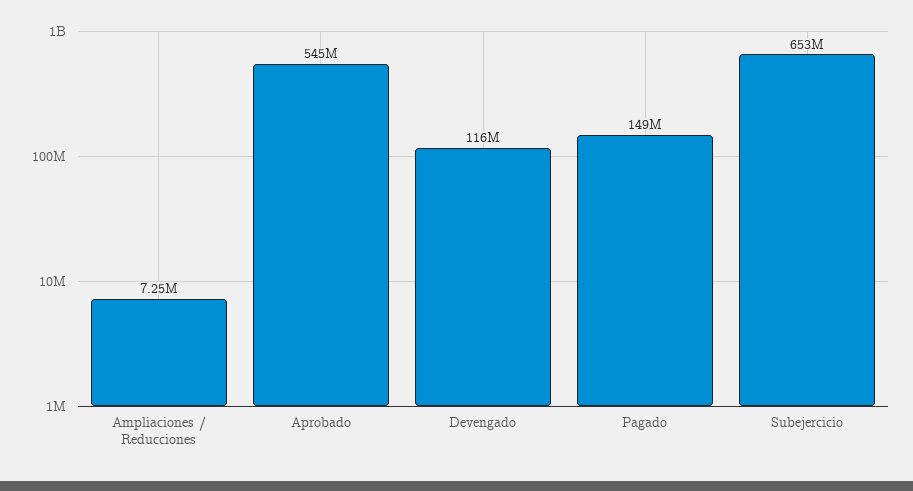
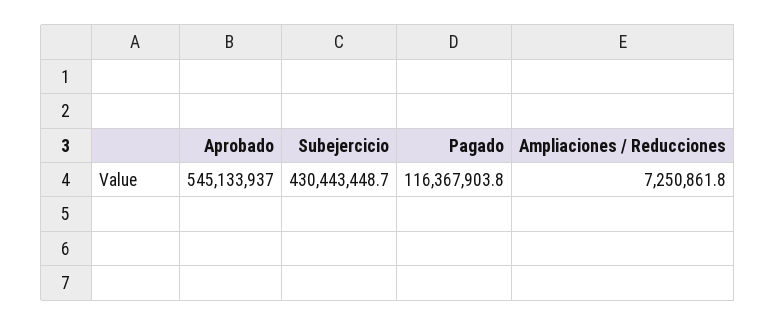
Devengado: 116000000 -> none
Pagado: 149000000 -> 116367903.8
Subejercicio: 653000000 -> 430443448.7

